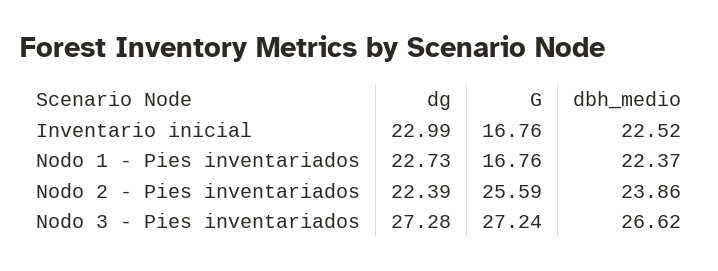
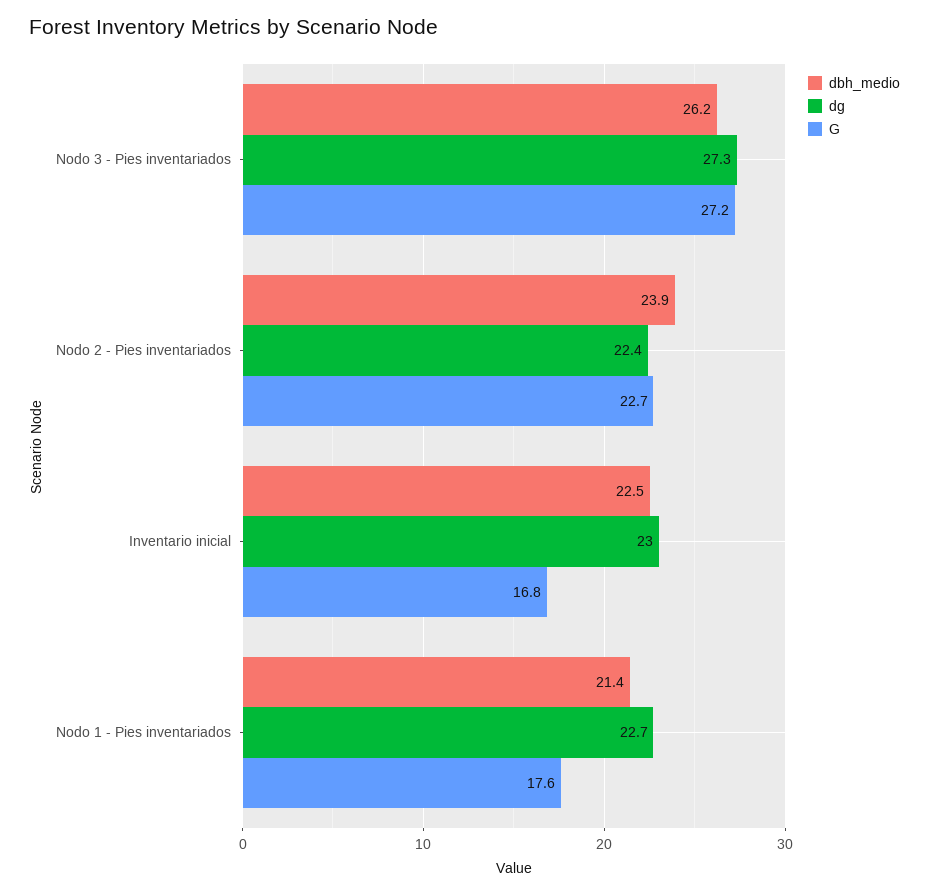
G, Nodo 1 - Pies inventariados: 16.76 -> 17.6
dbh_medio, Nodo 1 - Pies inventariados: 22.37 -> 21.4
G, Nodo 2 - Pies inventariados: 25.59 -> 22.7
dbh_medio, Nodo 3 - Pies inventariados: 26.62 -> 26.2

